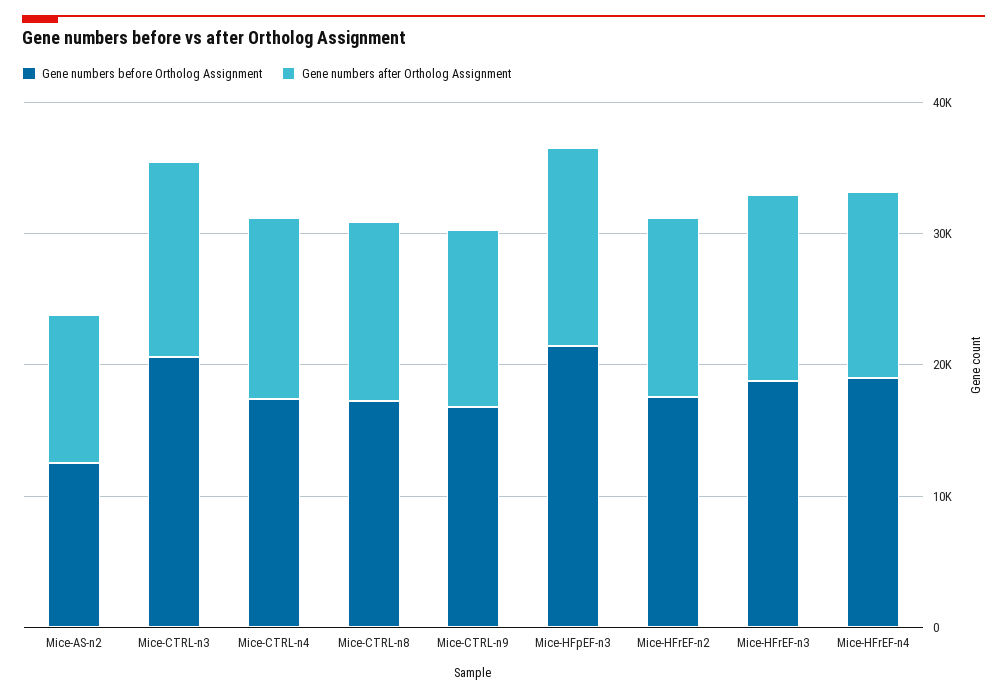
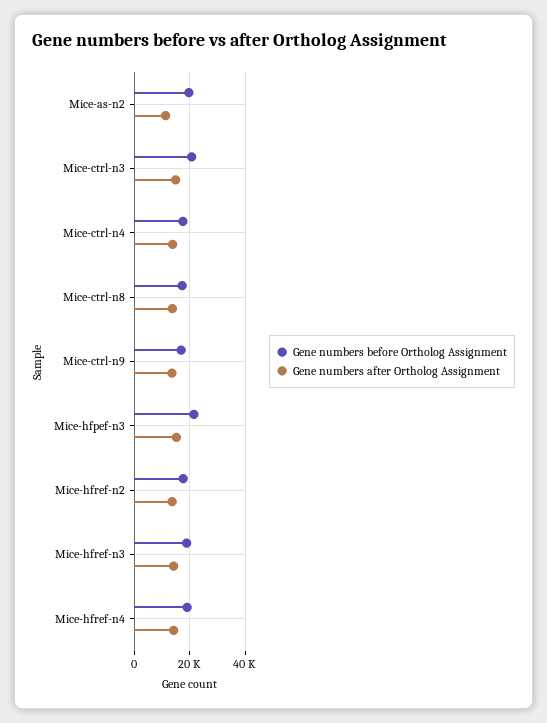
Gene numbers before Ortholog Assignment, Mice-AS-n2: 12000 -> 20000

